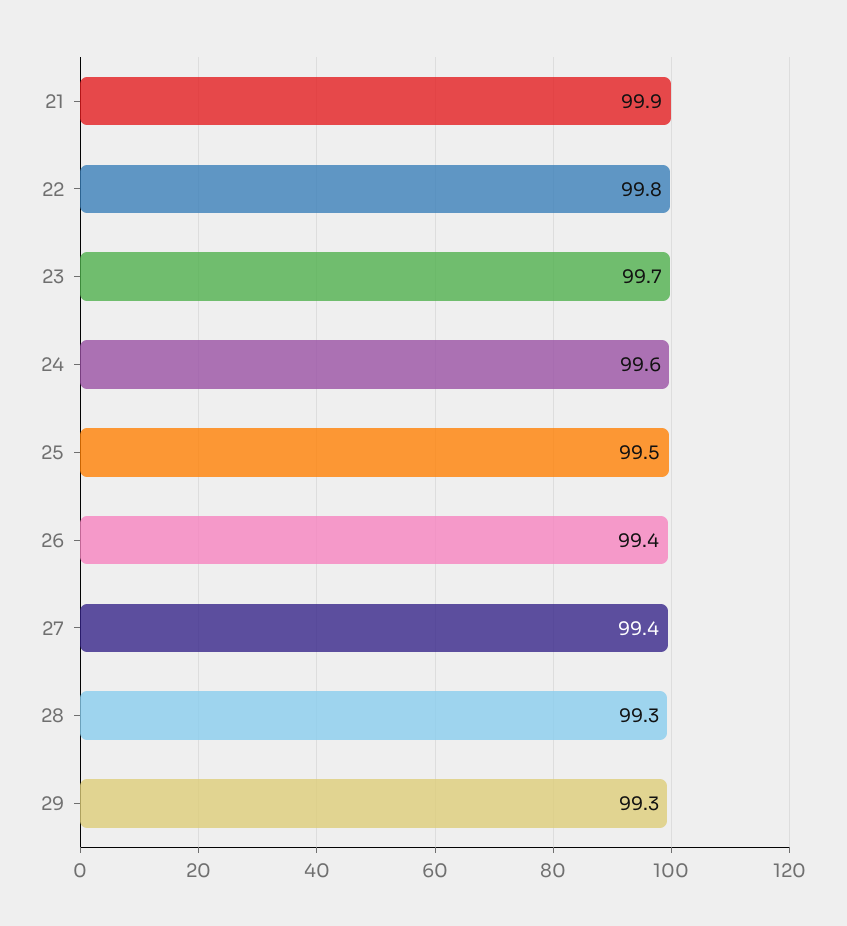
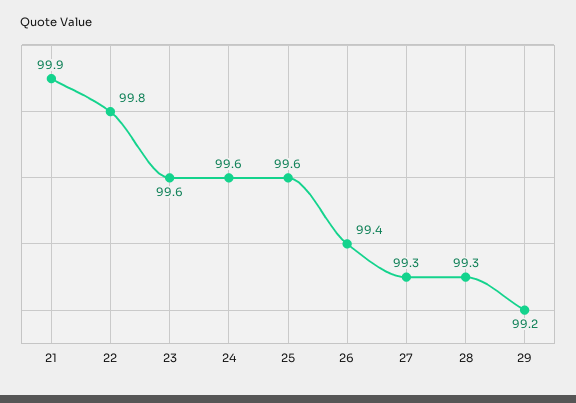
23: 99.7 -> 99.6
25: 99.5 -> 99.6
27: 99.4 -> 99.3
29: 99.3 -> 99.2

